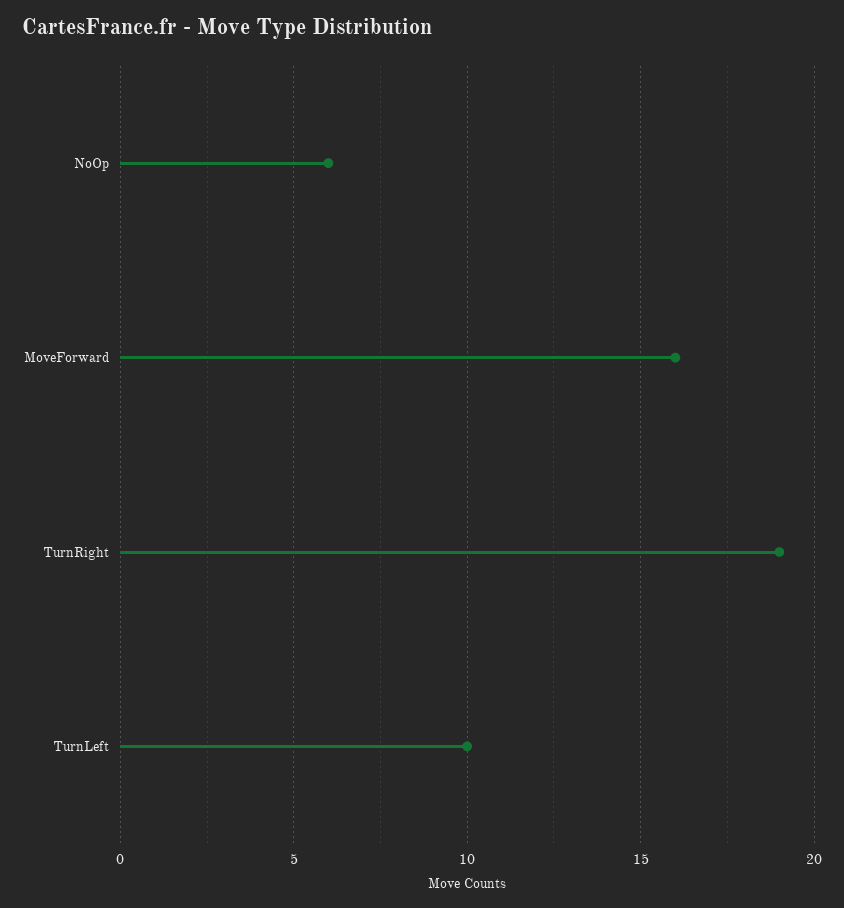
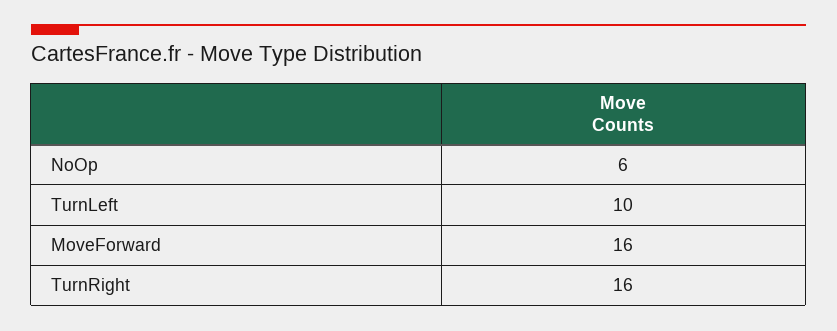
TurnRight: 19 -> 16

